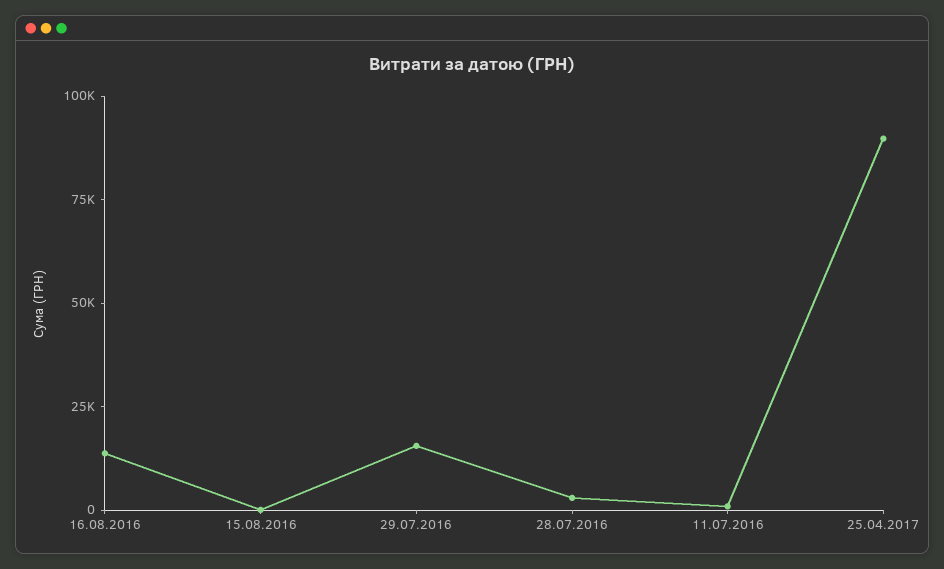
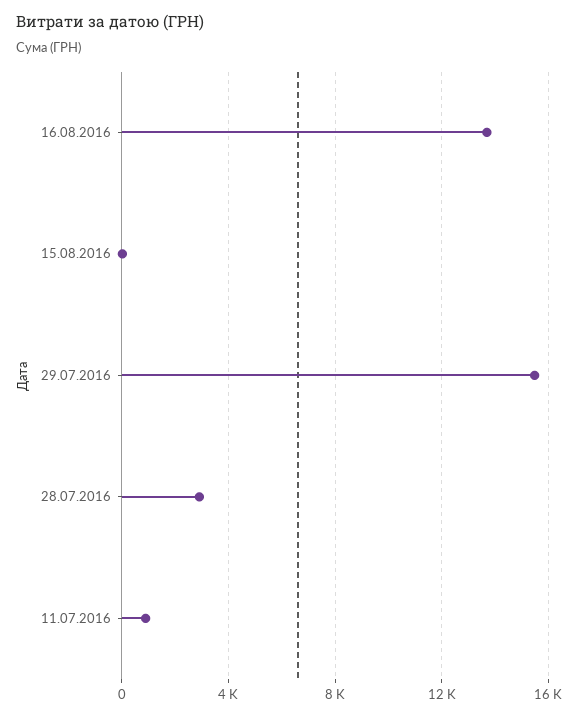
25.04.2017: 90000 -> none

